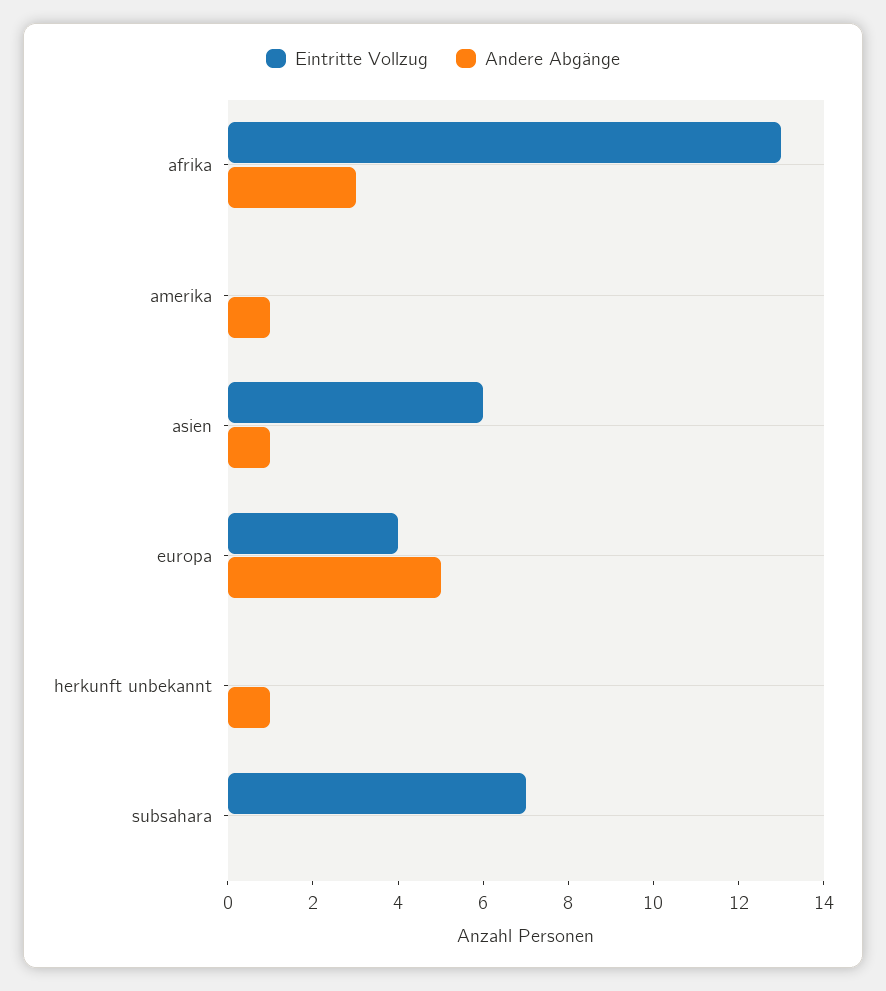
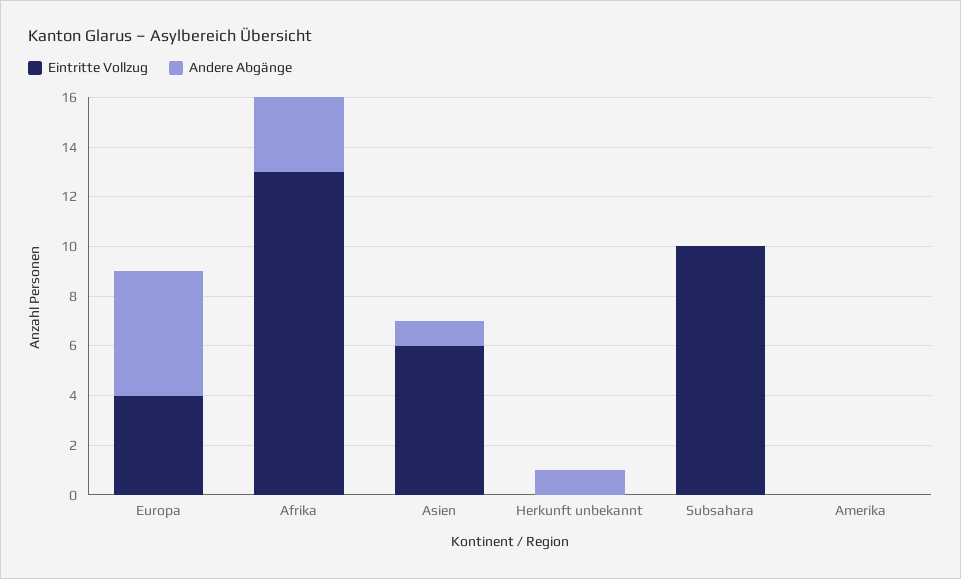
Andere Abgänge, amerika: 1 -> 0
Eintritte Vollzug, subsahara: 7 -> 10

